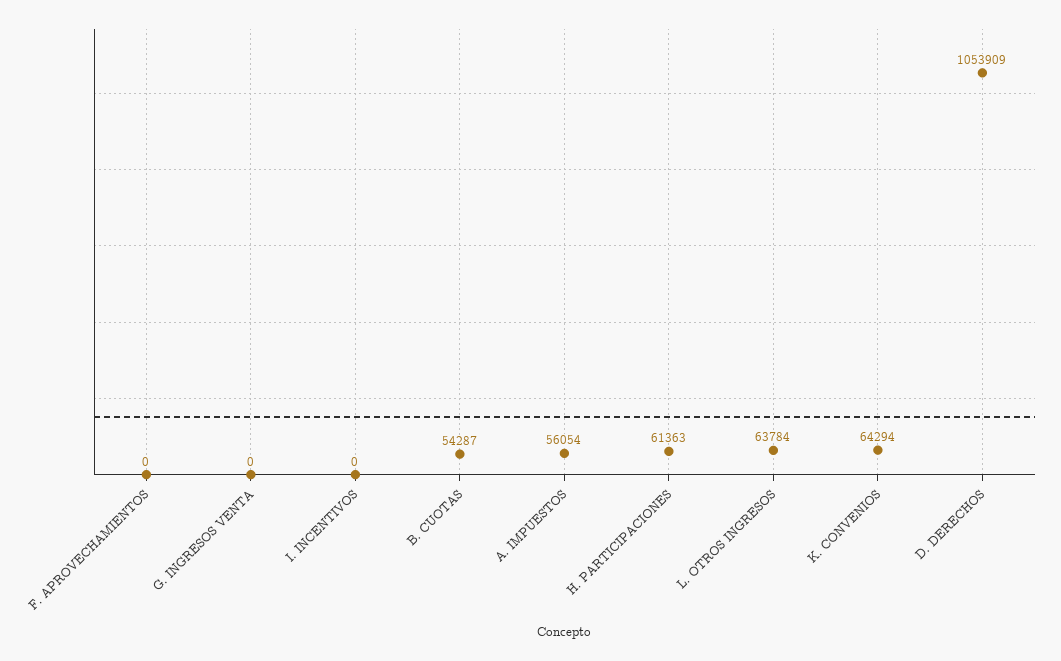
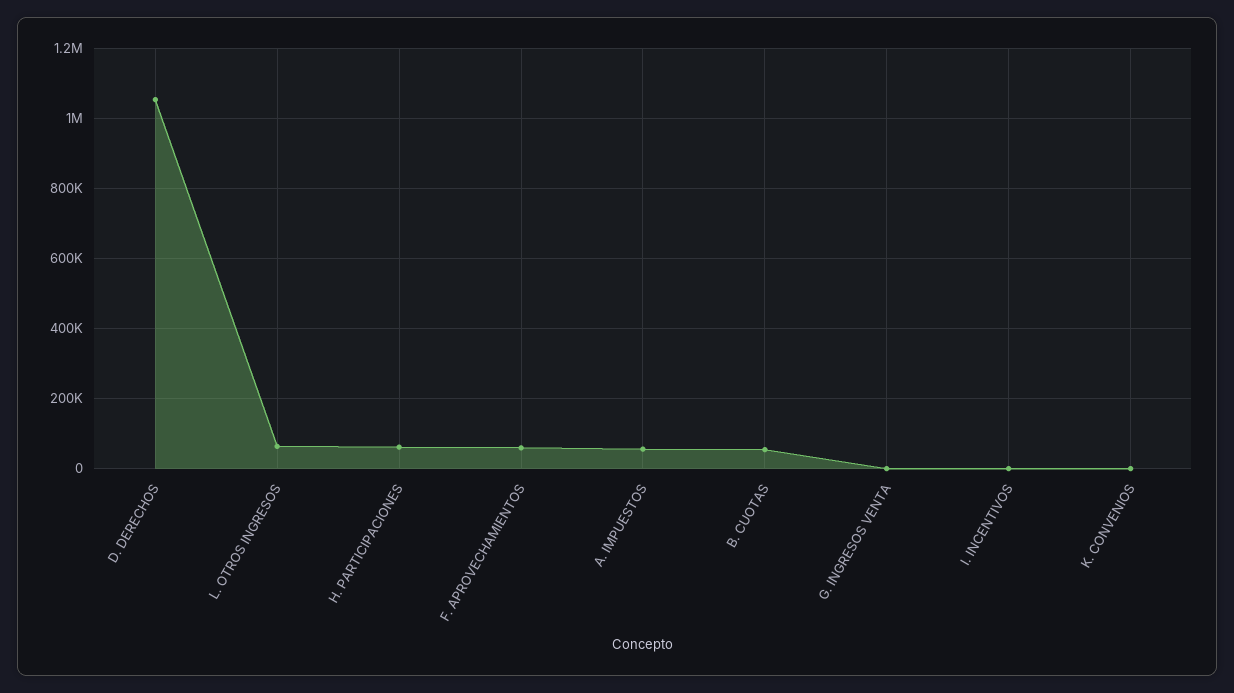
F. APROVECHAMIENTOS: 0 -> 60000
K. CONVENIOS: 64294 -> 0

